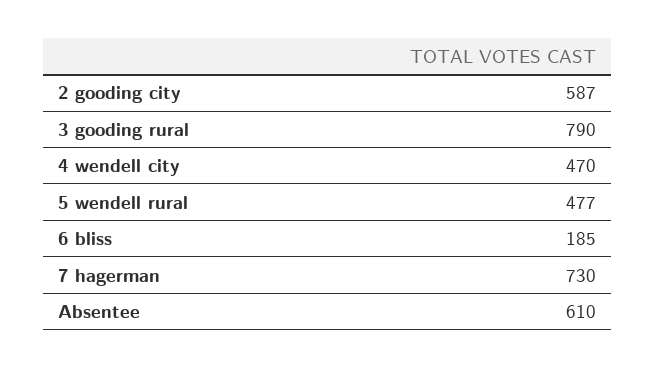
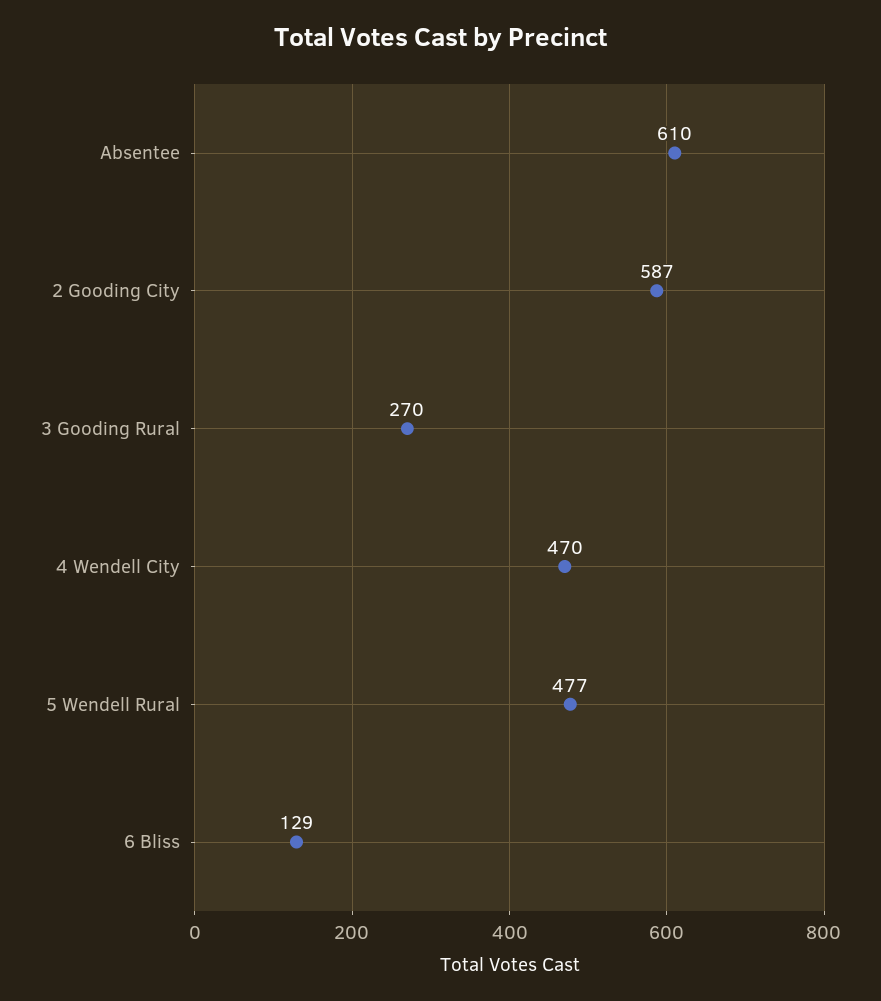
3 gooding rural: 790 -> 270
6 bliss: 185 -> 129
7 hagerman: 730 -> none

